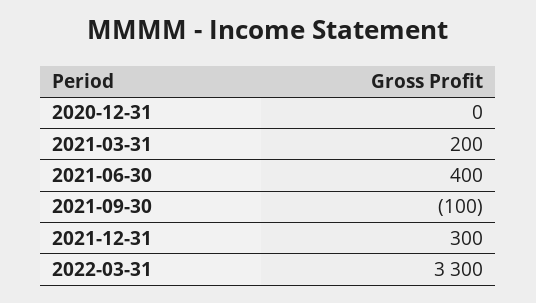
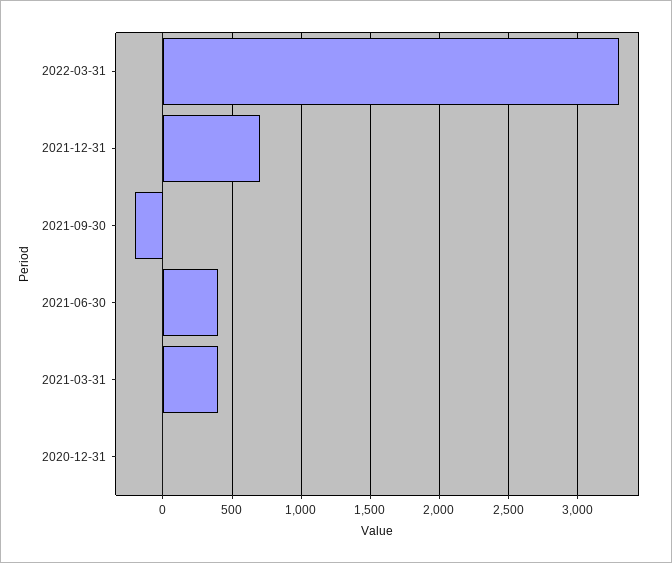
2021-03-31: 200 -> 400
2021-09-30: -100 -> -200
2021-12-31: 300 -> 700

